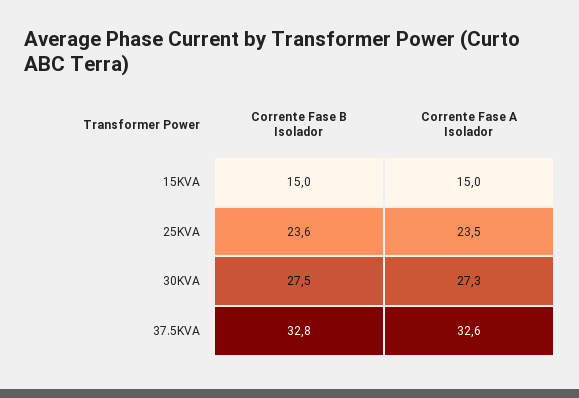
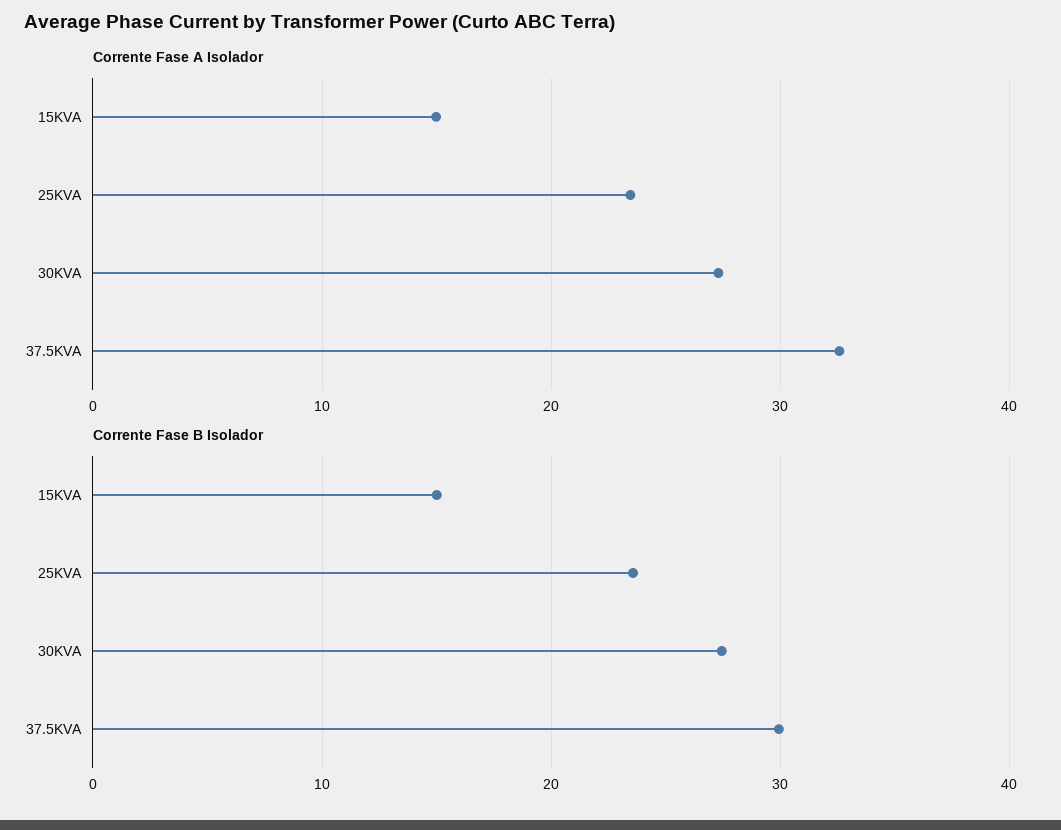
Corrente Fase B Isolador, 37.5KVA: 32.8 -> 30

